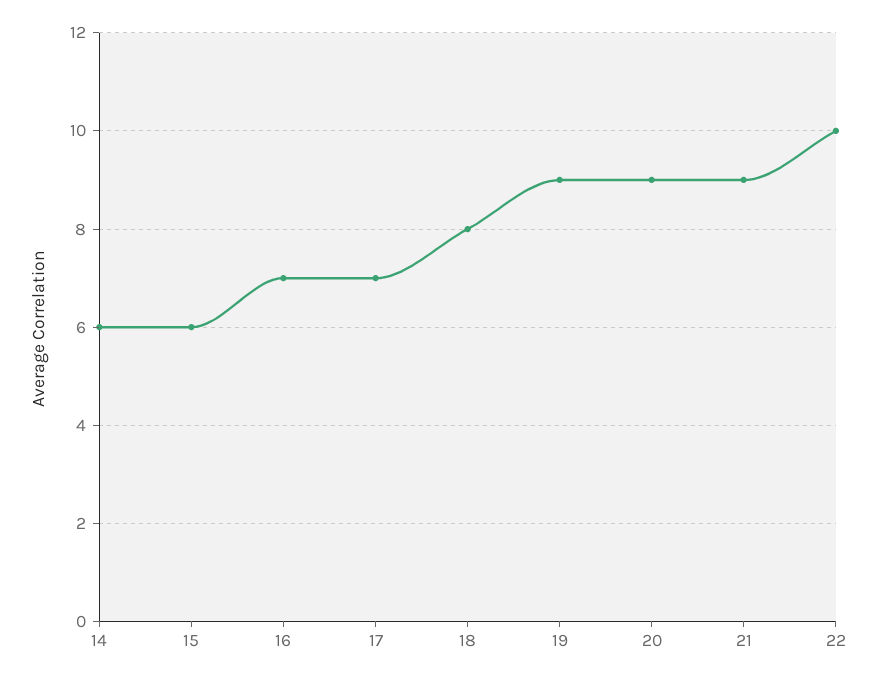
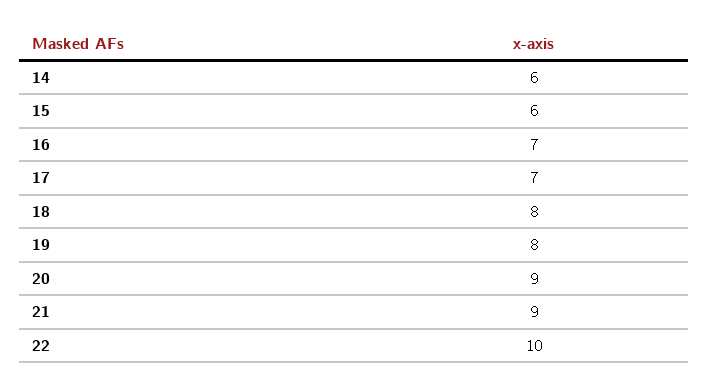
19: 9 -> 8

